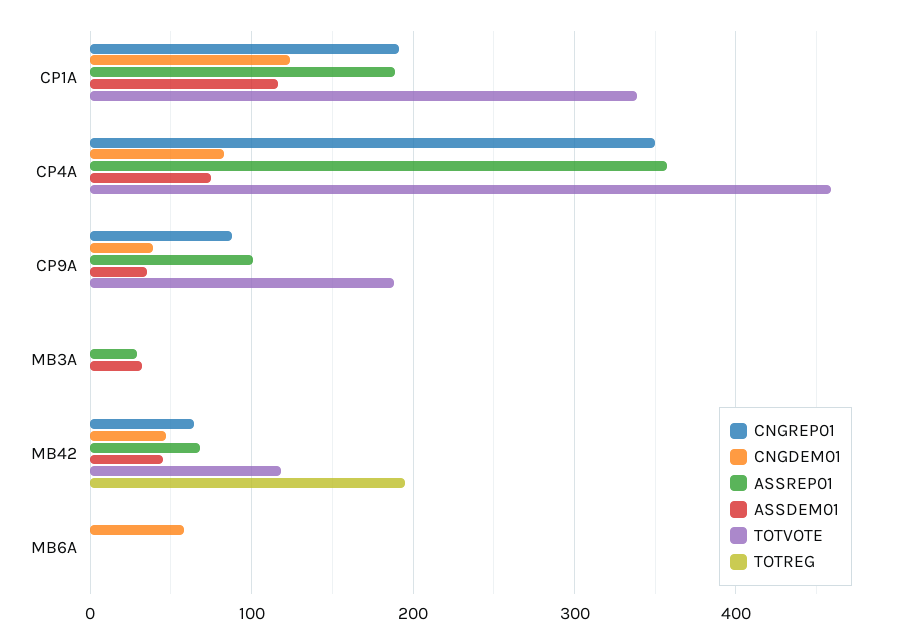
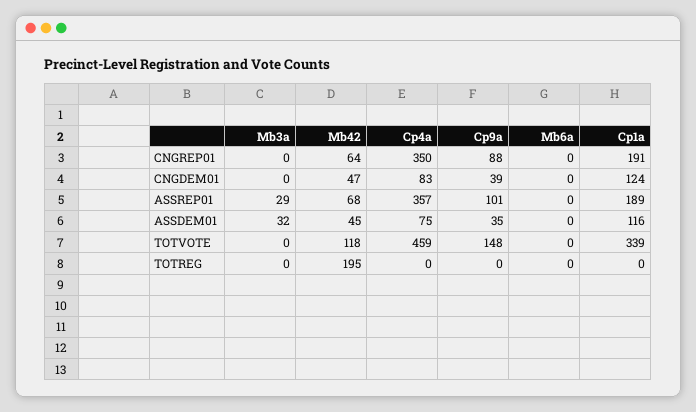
TOTVOTE, CP9A: 190 -> 148
CNGDEM01, MB6A: 60 -> 0

